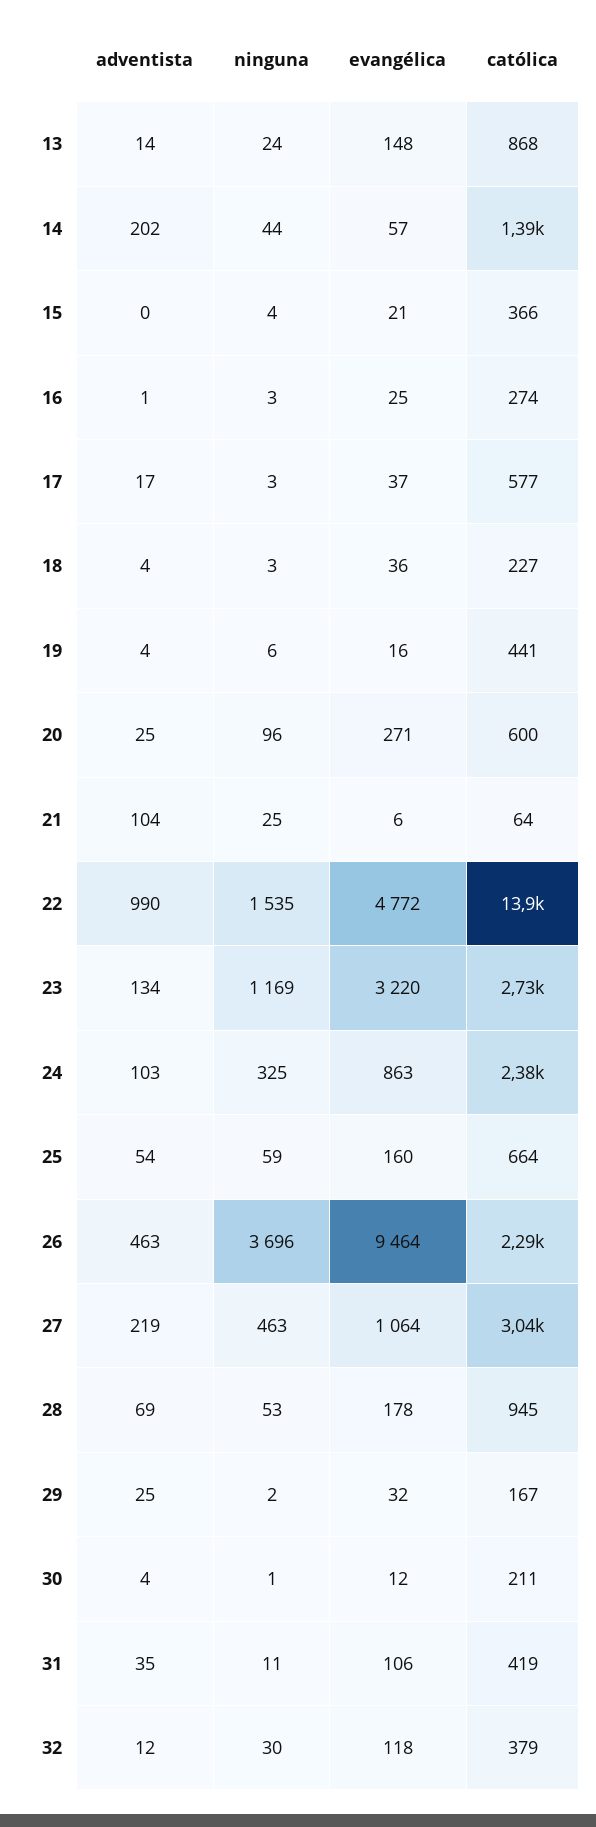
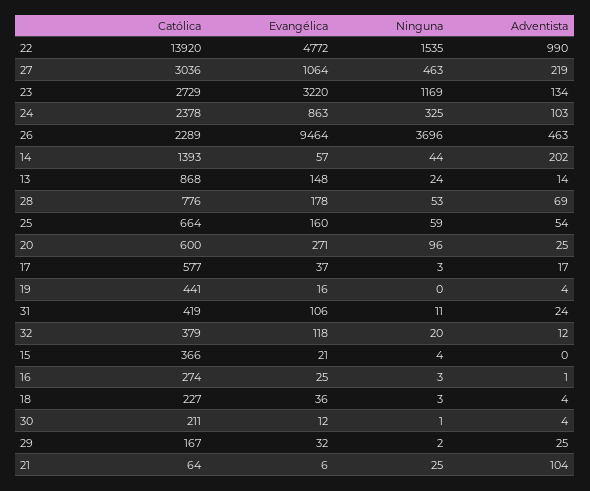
ninguna, 19: 6 -> 0
católica, 28: 945 -> 776
adventista, 31: 35 -> 24
ninguna, 32: 30 -> 20

